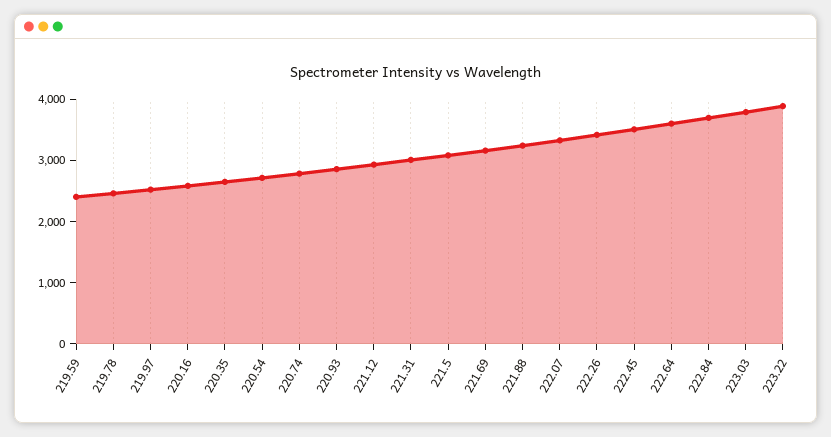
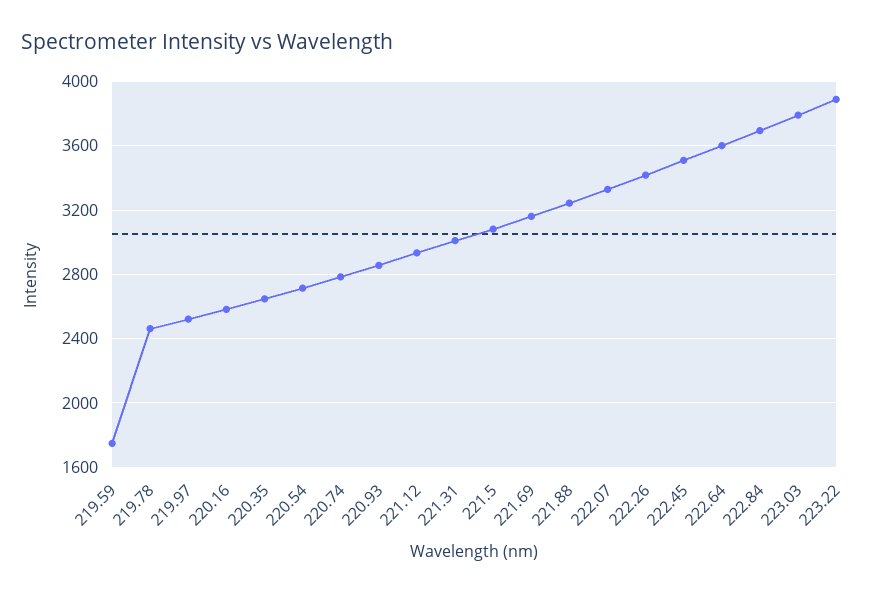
219.59: 2400 -> 1750

